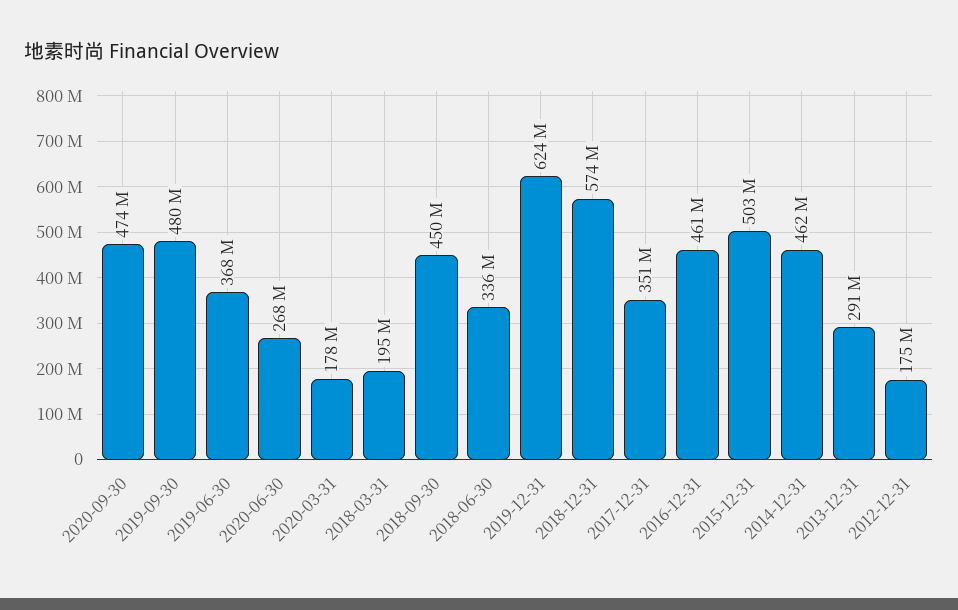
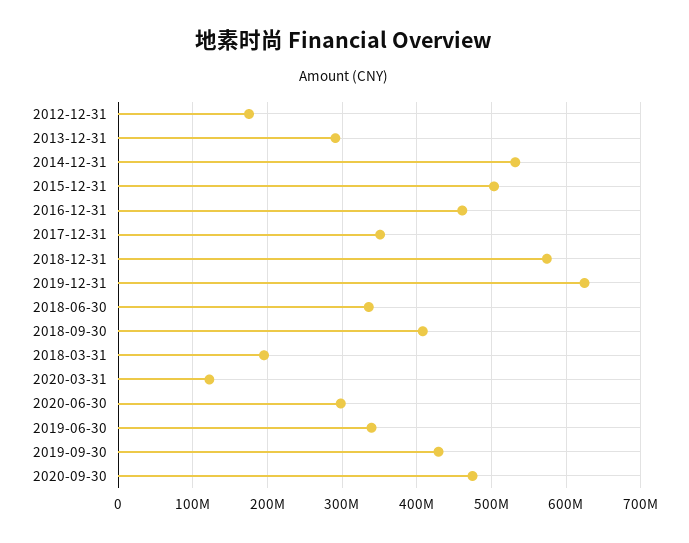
2019-09-30: 480000000 -> 430000000
2019-06-30: 368000000 -> 340000000
2020-06-30: 268000000 -> 300000000
2020-03-31: 178000000 -> 120000000
2018-09-30: 450000000 -> 410000000
2014-12-31: 462000000 -> 530000000

